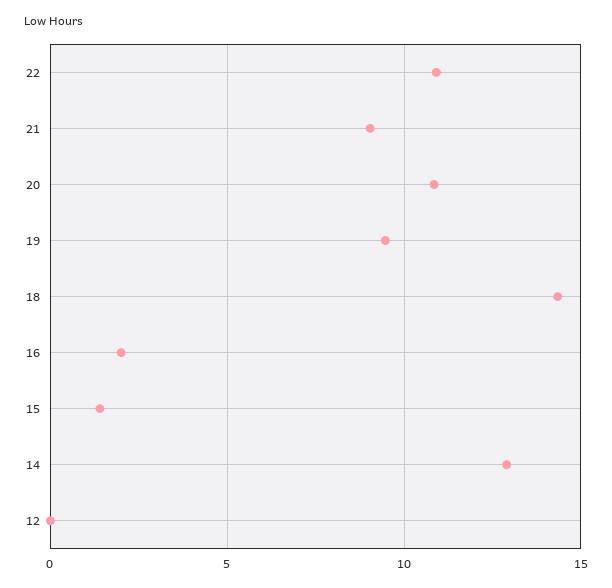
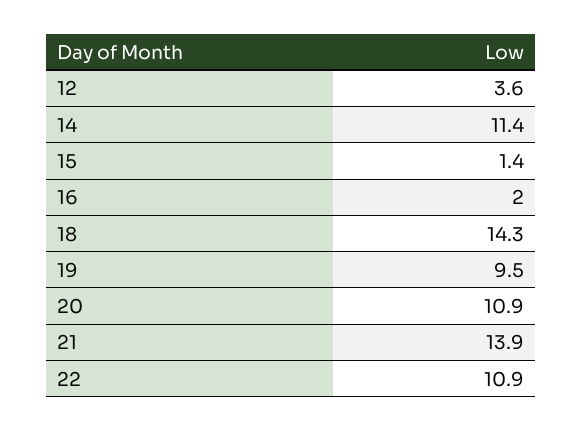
21: 9 -> 13.9
14: 13 -> 11.4
12: 0 -> 3.6

